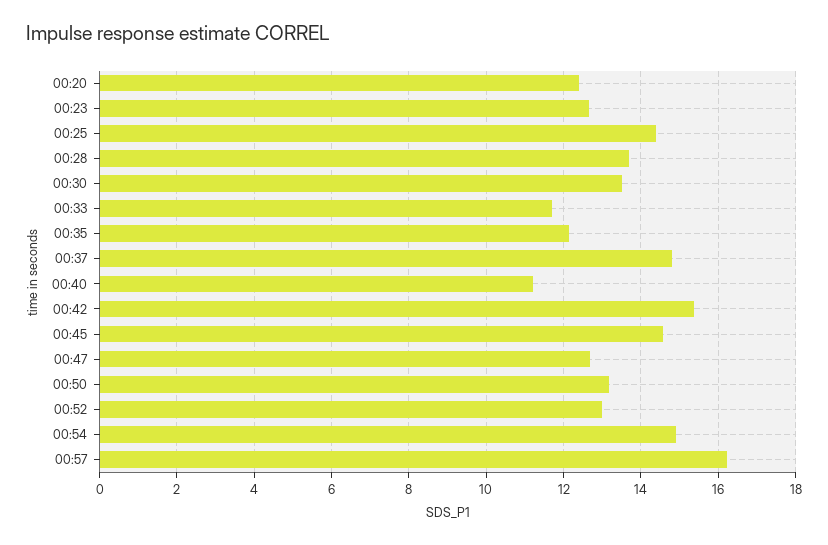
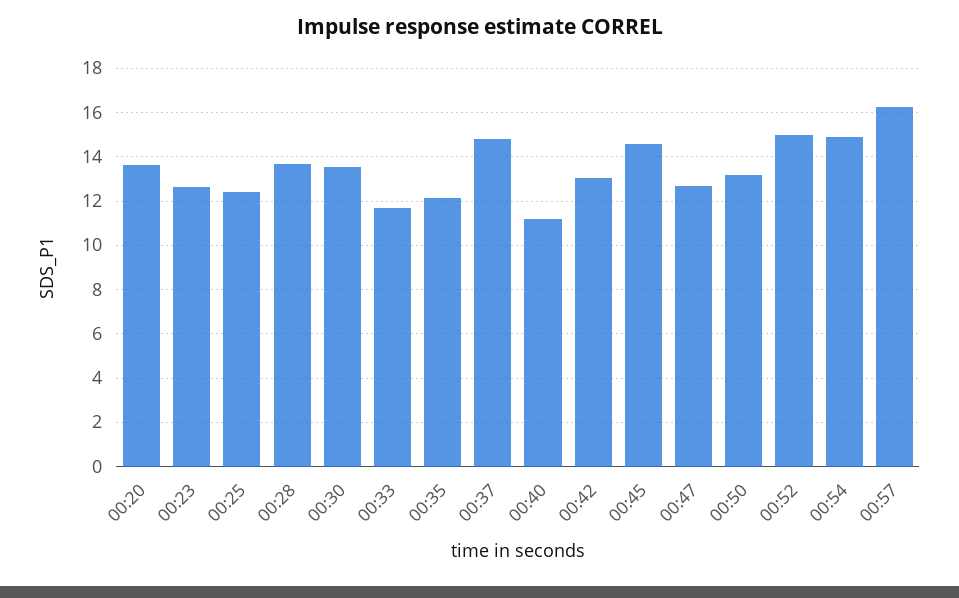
00:20: 12.4 -> 13.5
00:25: 14.4 -> 12.5
00:42: 15.4 -> 13
00:52: 13 -> 15

